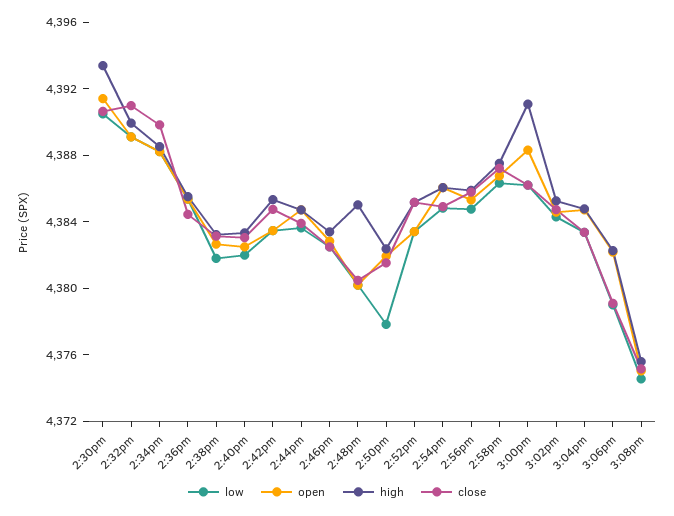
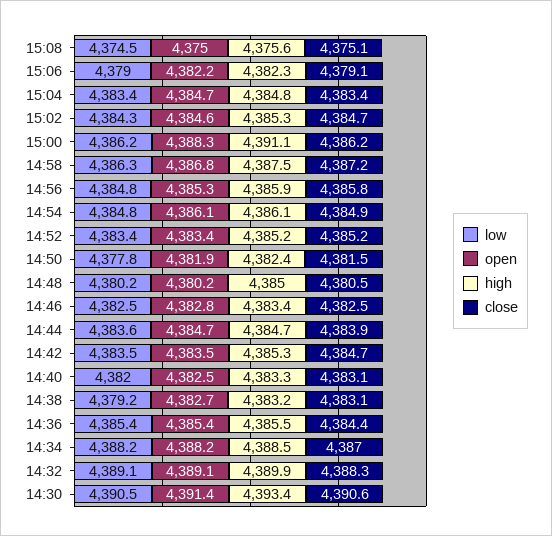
close, 2:32pm: 4391 -> 4388.3
close, 2:34pm: 4390 -> 4387
low, 2:38pm: 4382 -> 4379.2

